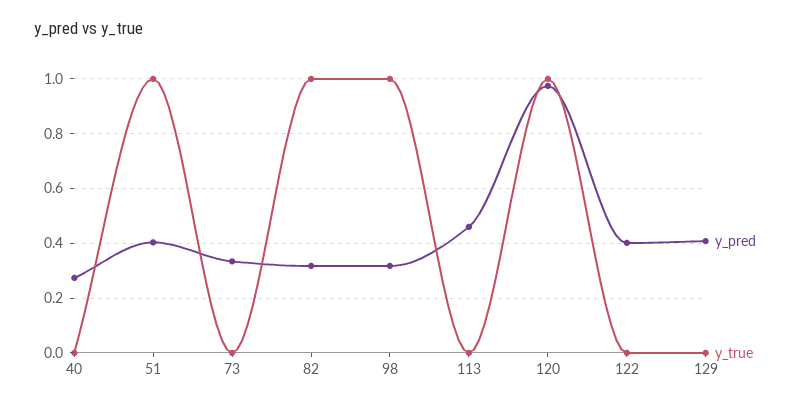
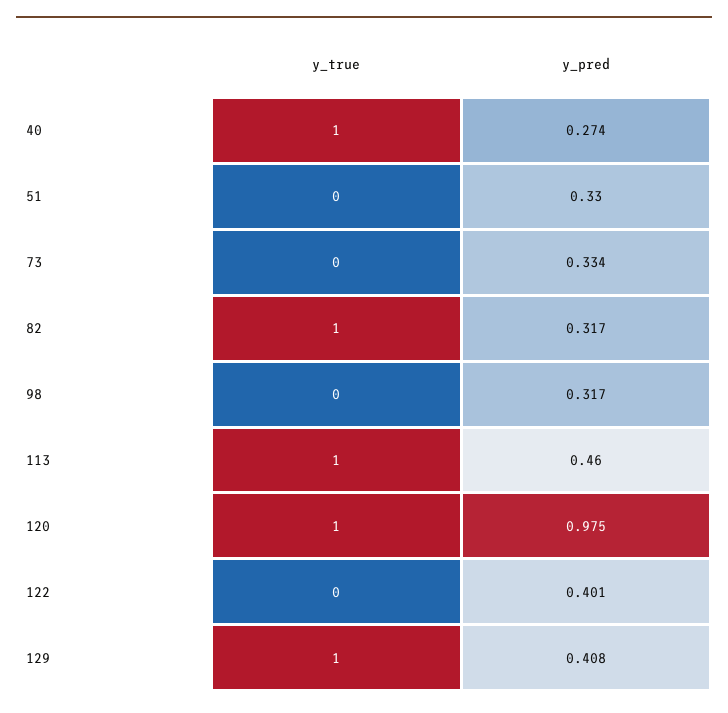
y_true, 40: 0 -> 1
y_pred, 51: 0.4 -> 0.33
y_true, 51: 1 -> 0
y_true, 98: 1 -> 0
y_true, 113: 0 -> 1
y_true, 129: 0 -> 1

